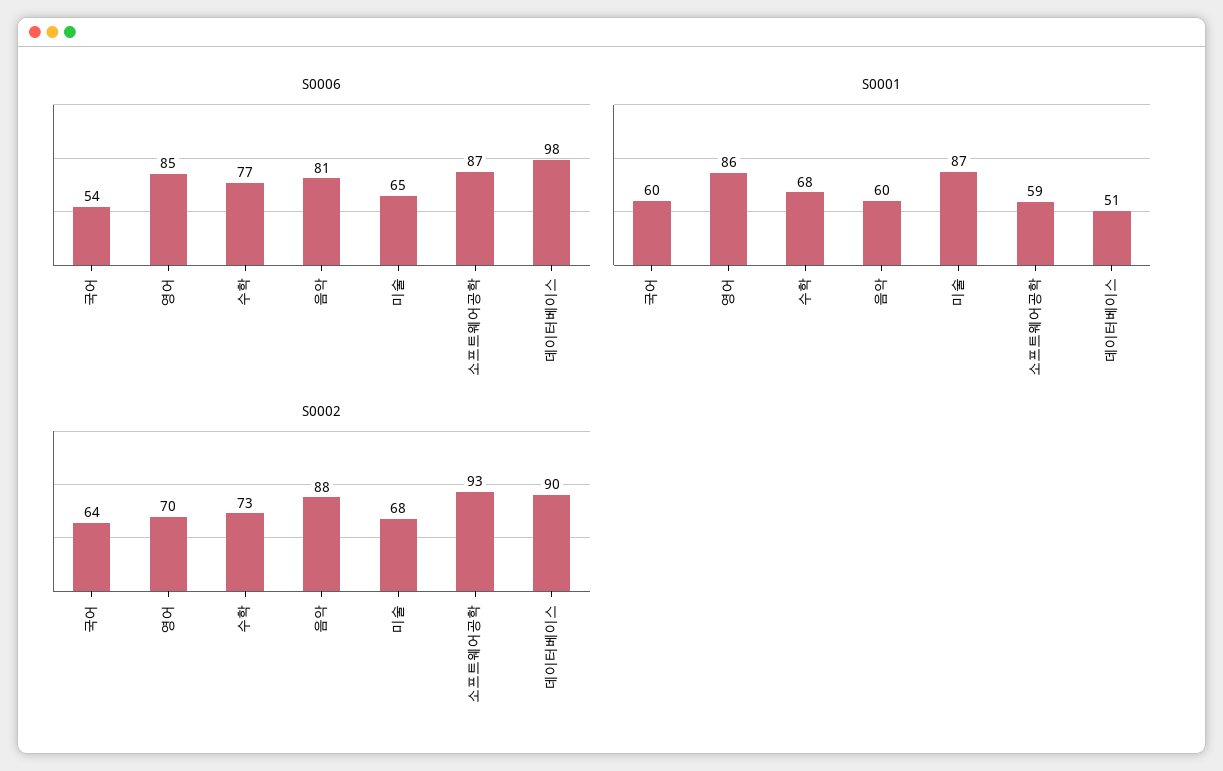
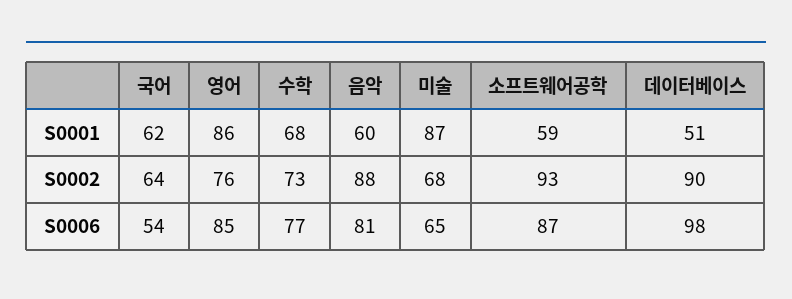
S0001, 국어: 60 -> 62
S0002, 영어: 70 -> 76

